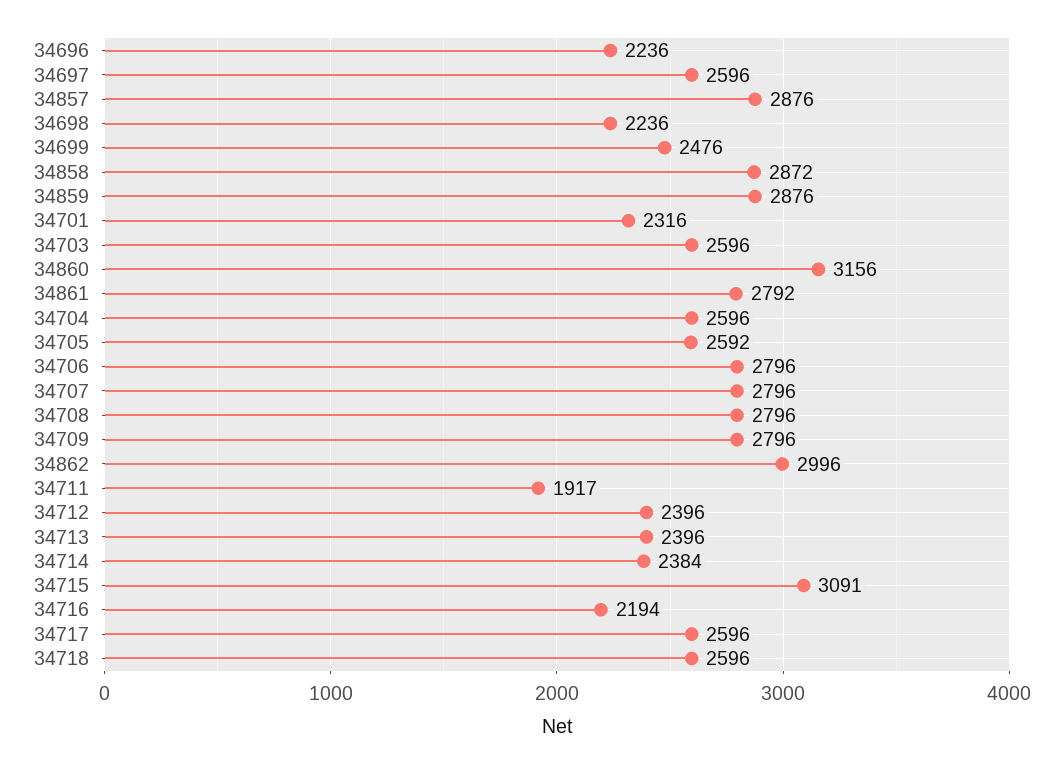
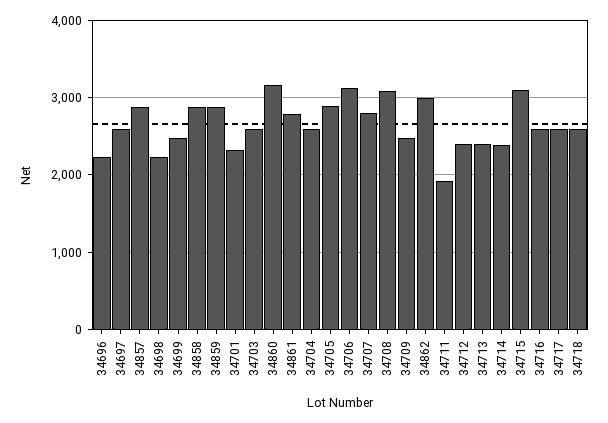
34705: 2592 -> 2900
34706: 2796 -> 3100
34708: 2796 -> 3100
34709: 2796 -> 2500
34716: 2194 -> 2600

